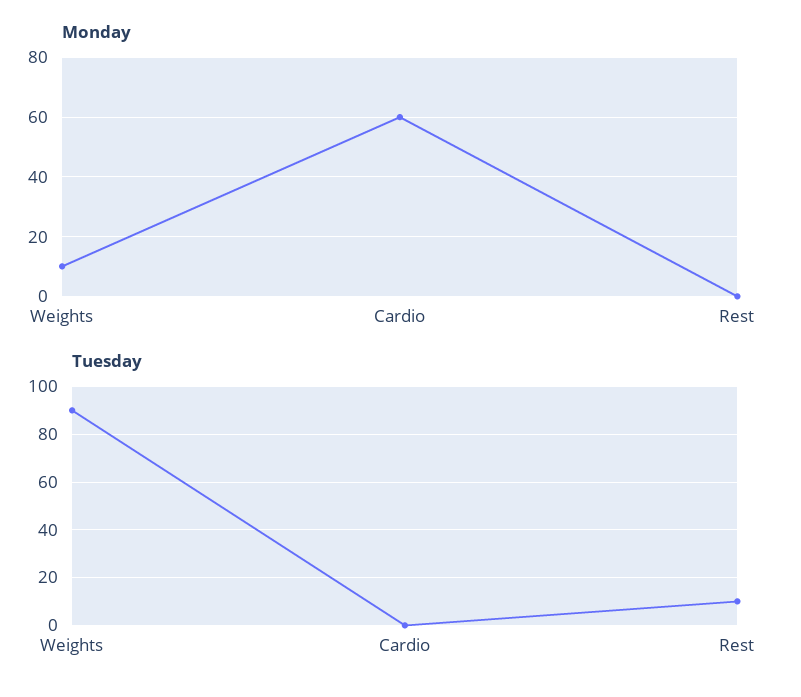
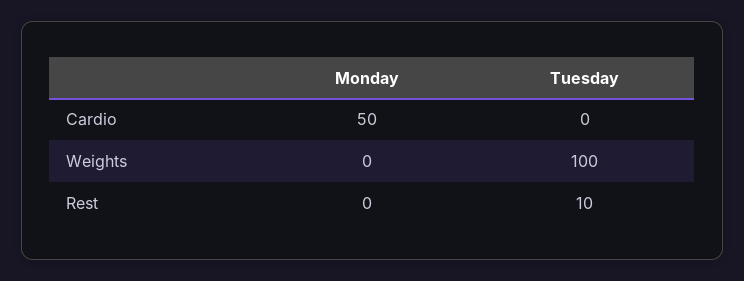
Monday, Weights: 10 -> 0
Monday, Cardio: 60 -> 50
Tuesday, Weights: 90 -> 100

